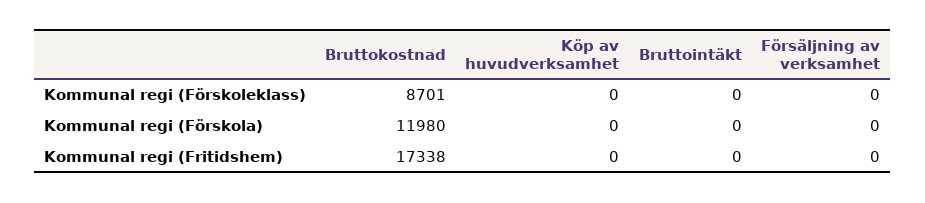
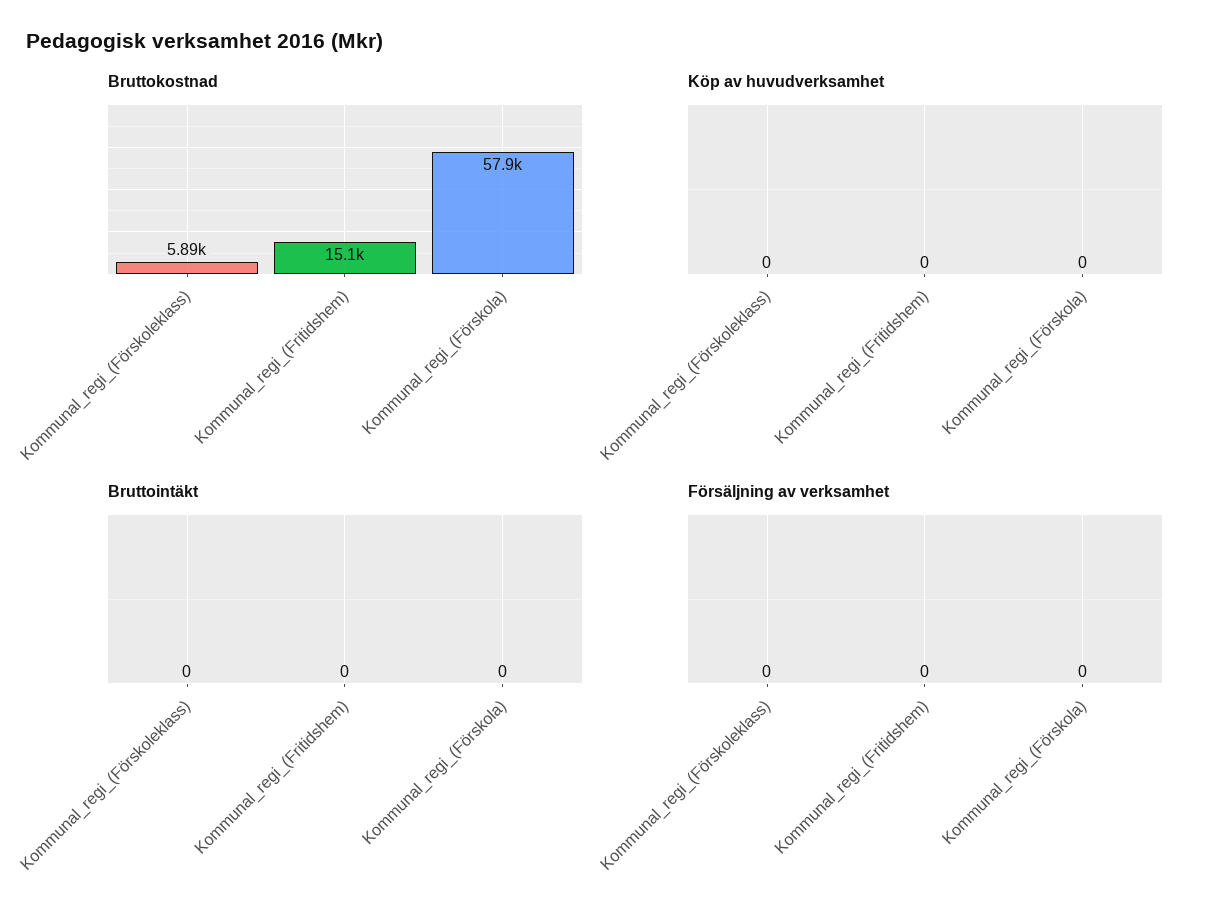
Bruttokostnad, Kommunal regi (Förskoleklass): 8701 -> 5890
Bruttokostnad, Kommunal regi (Förskola): 11980 -> 57900
Bruttokostnad, Kommunal regi (Fritidshem): 17338 -> 15100

